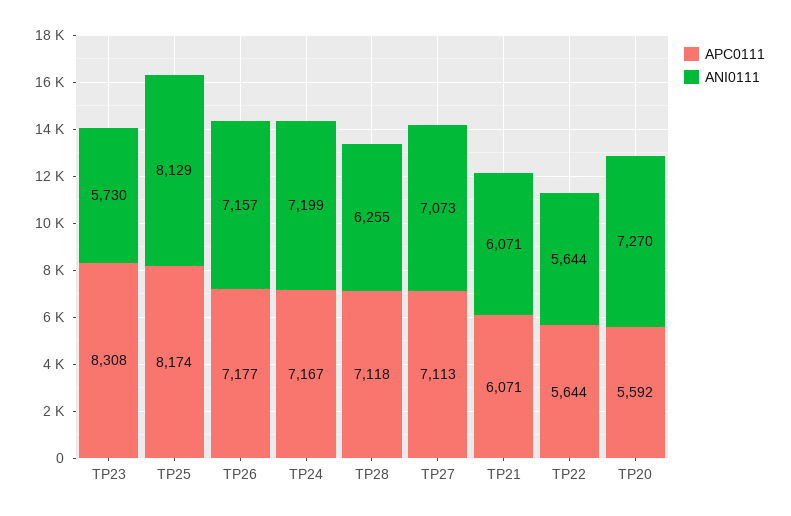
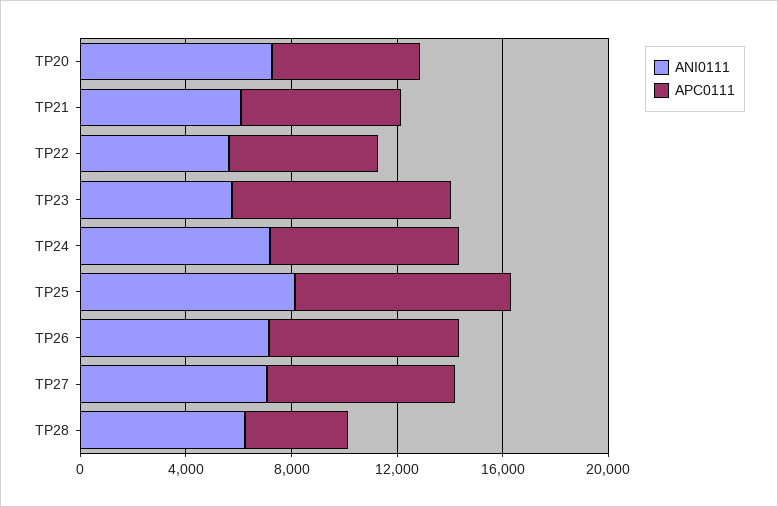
APC0111, TP28: 7118 -> 4000

